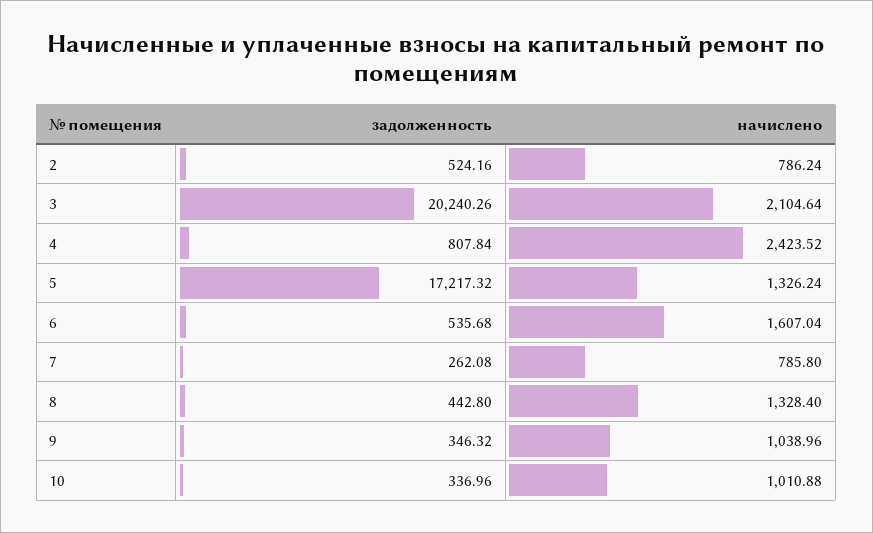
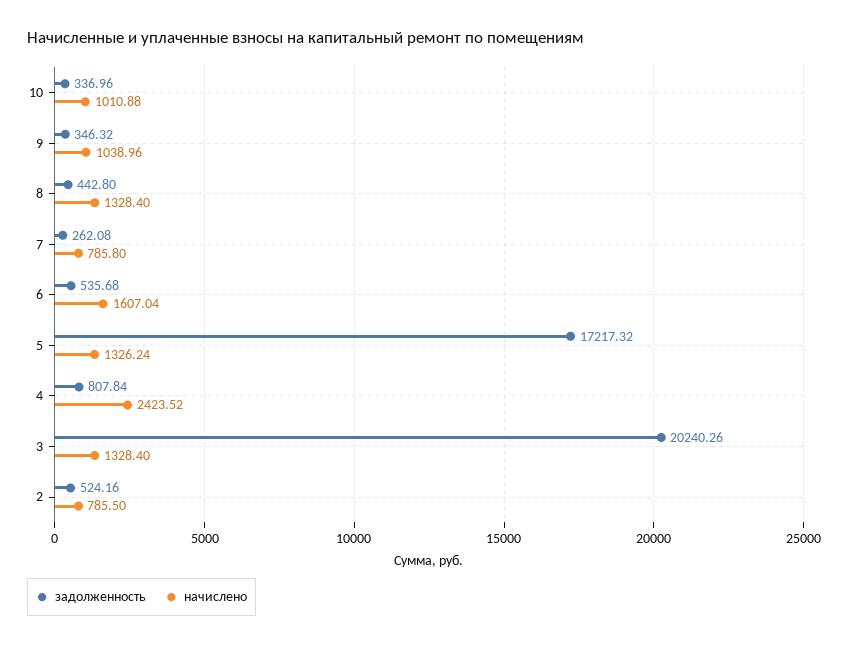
начислено, 2: 786.24 -> 785.5
начислено, 3: 2104.64 -> 1328.4

